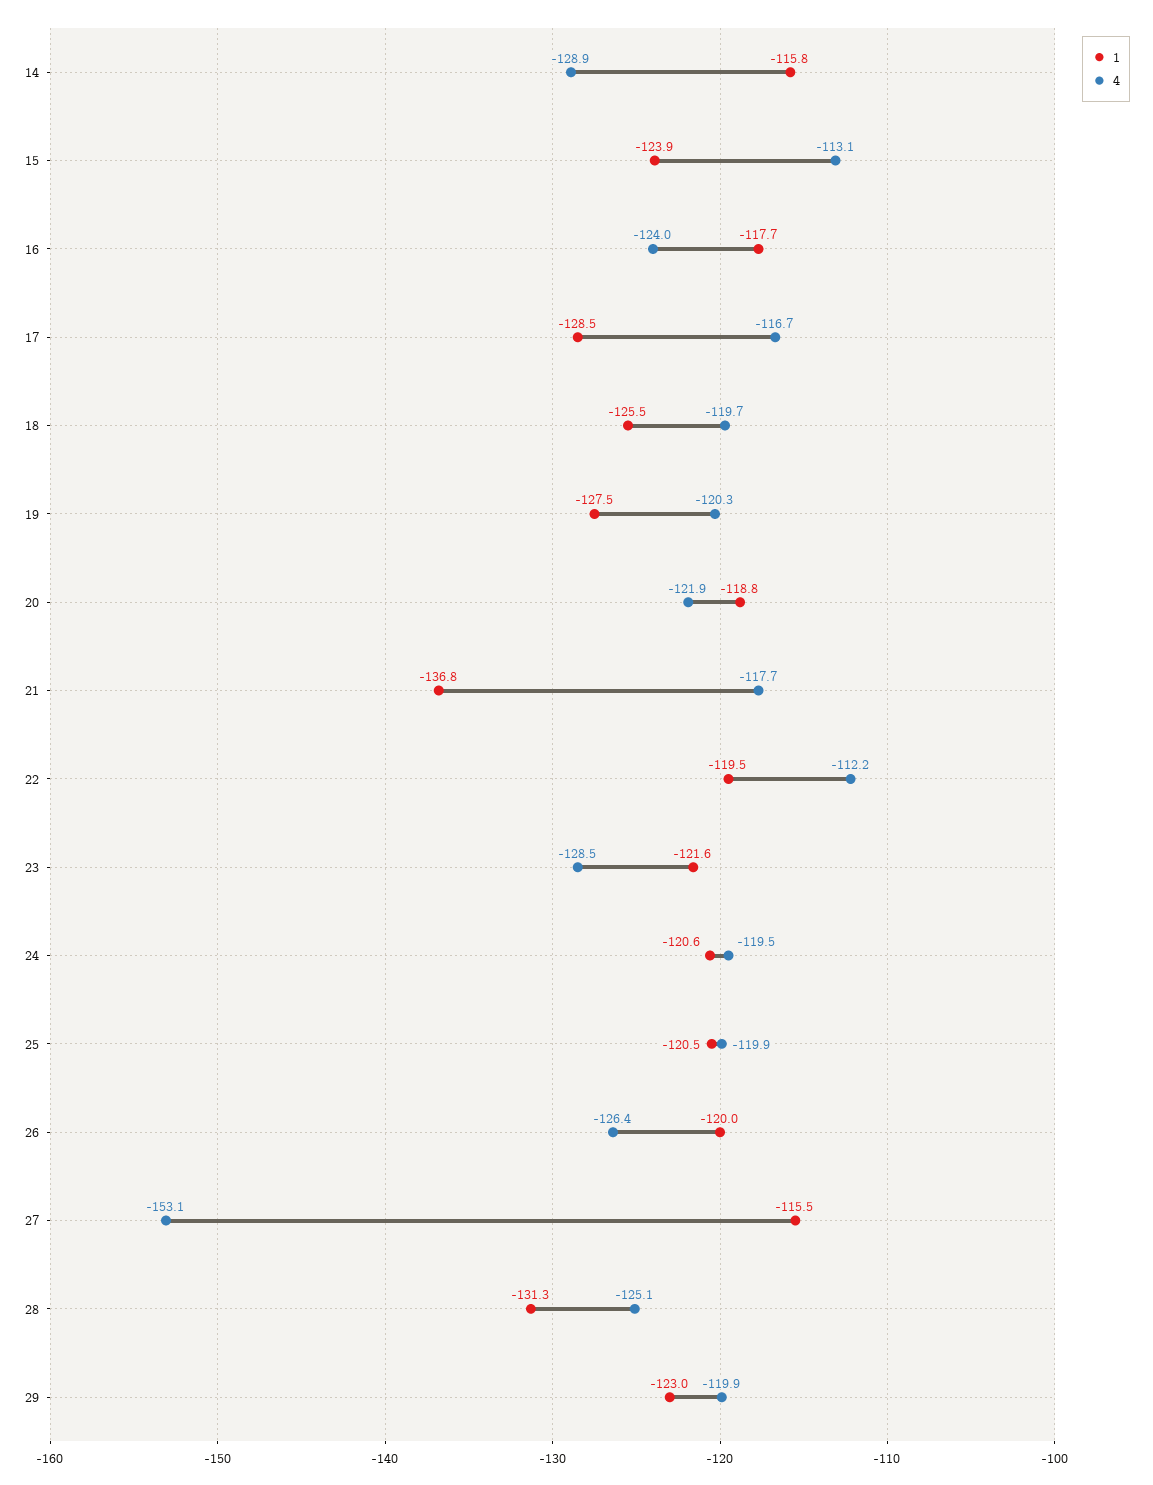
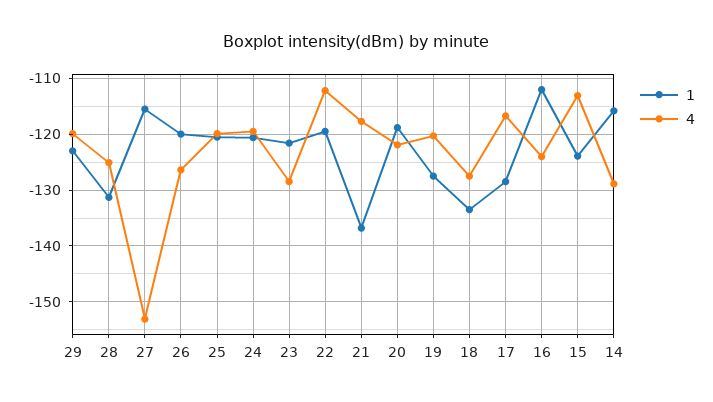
1, 16: -117.7 -> -112
1, 18: -125.5 -> -134
4, 18: -119.7 -> -128

